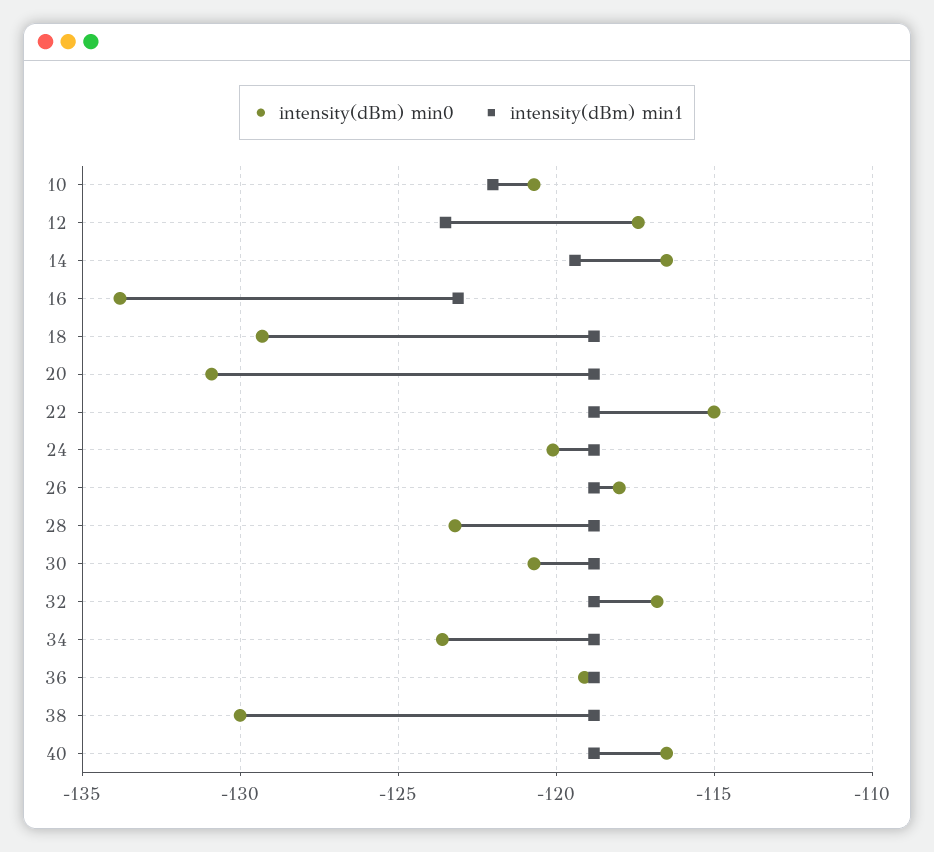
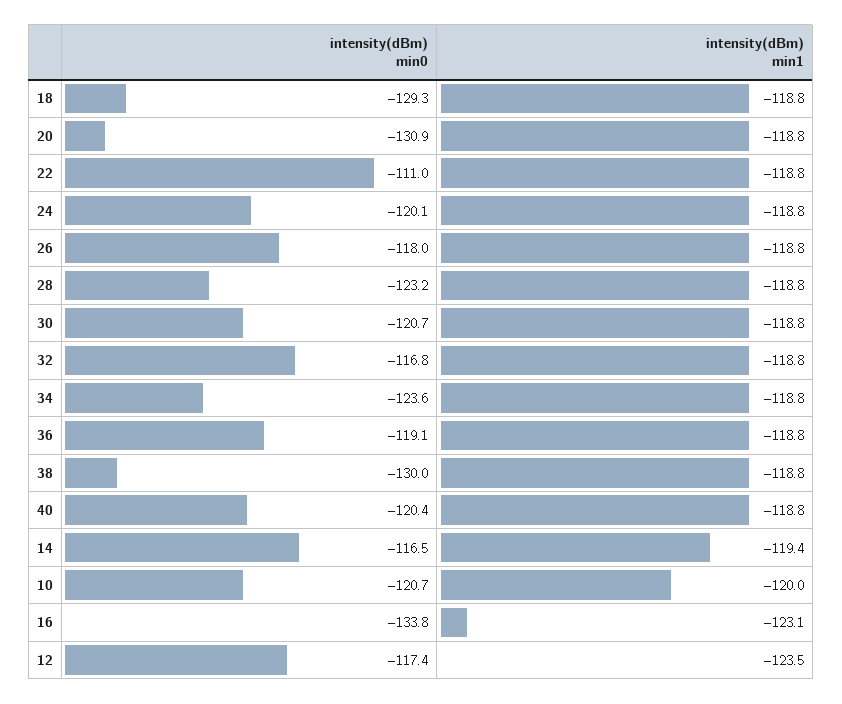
intensity(dBm) min1, 10: -122 -> -120
intensity(dBm) min0, 22: -115 -> -111
intensity(dBm) min0, 40: -116.5 -> -120.4

